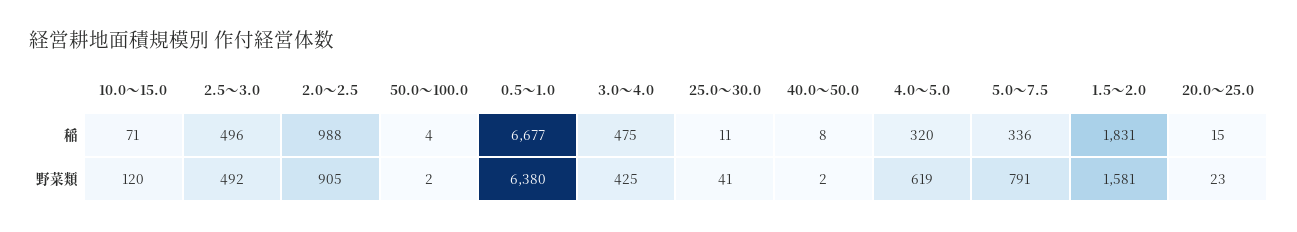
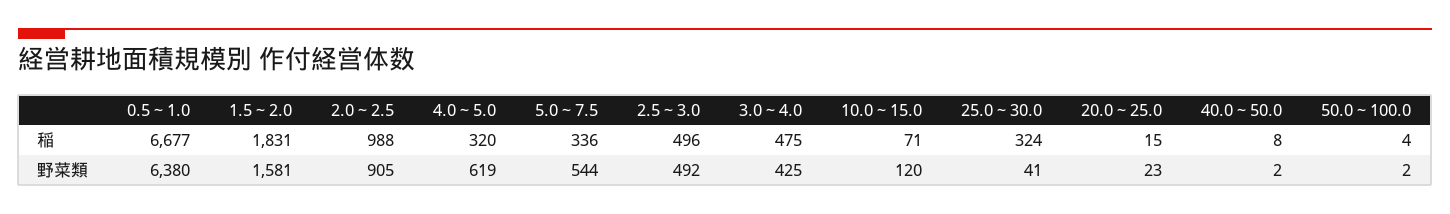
25.0～30.0, 稲: 11 -> 324
5.0～7.5, 野菜類: 791 -> 544

